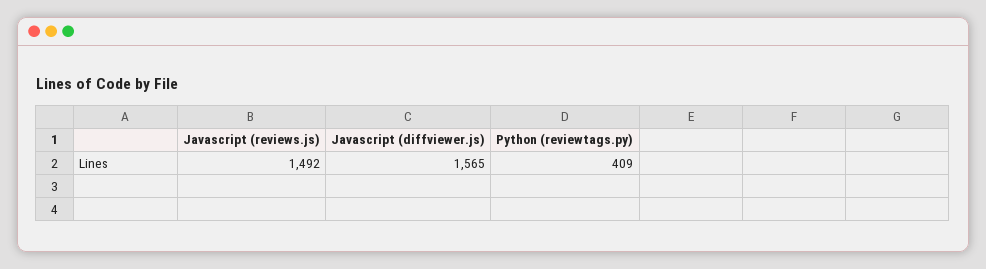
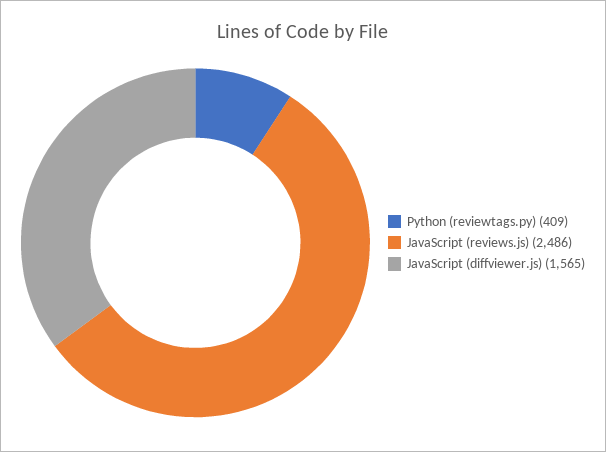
Javascript (reviews.js): 1492 -> 2486

